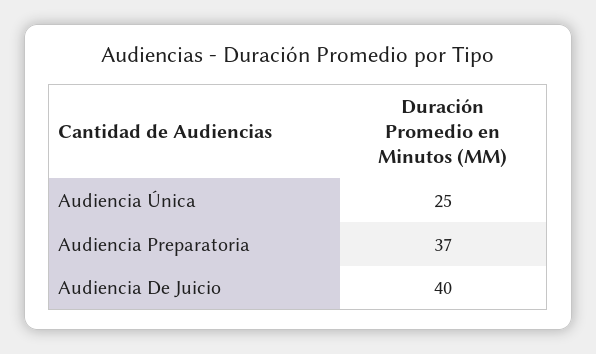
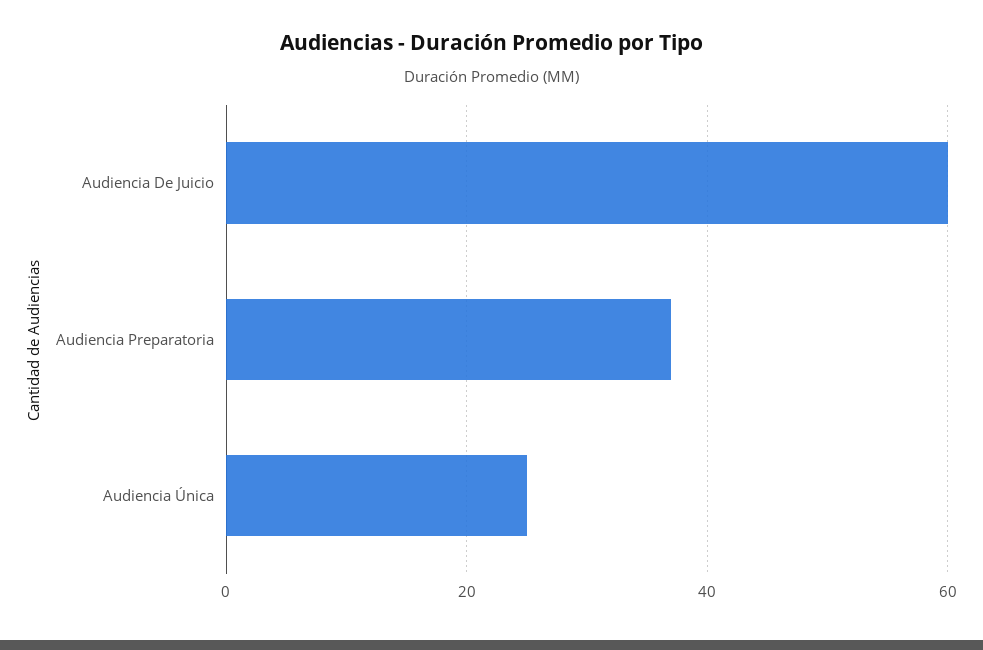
Audiencia De Juicio: 40 -> 60

